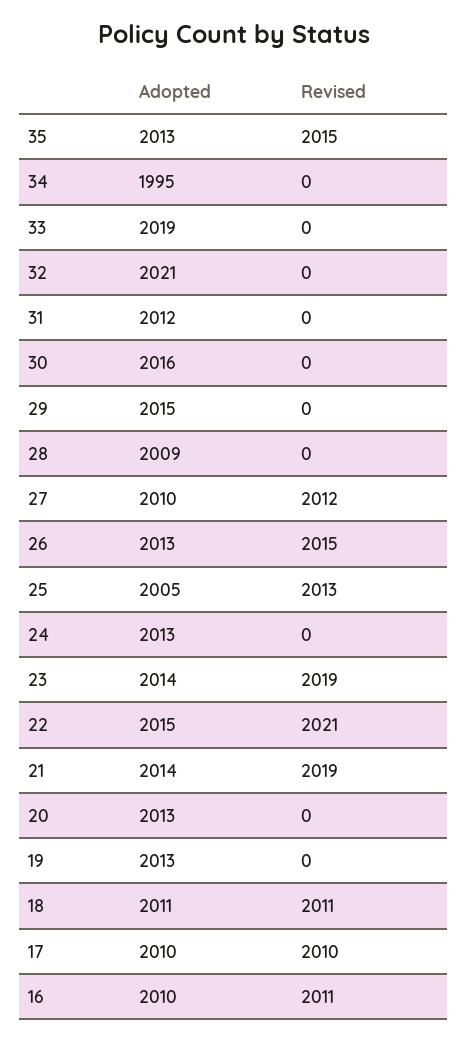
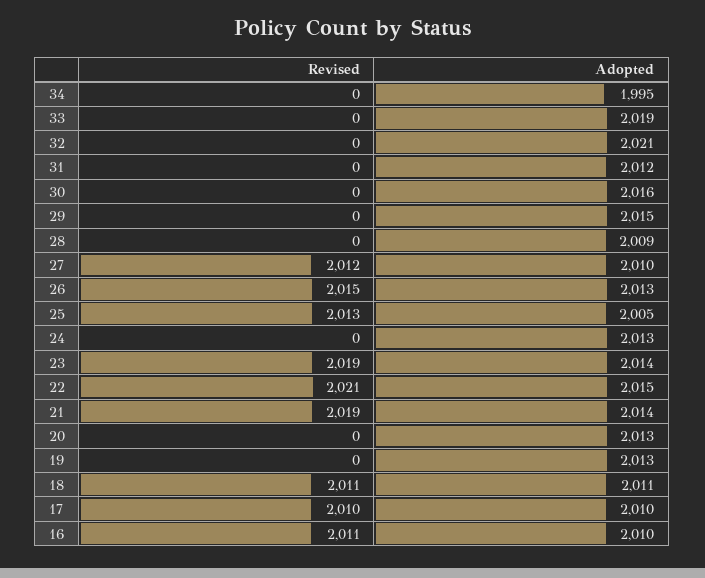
Adopted, 35: 2013 -> none
Revised, 35: 2015 -> none

